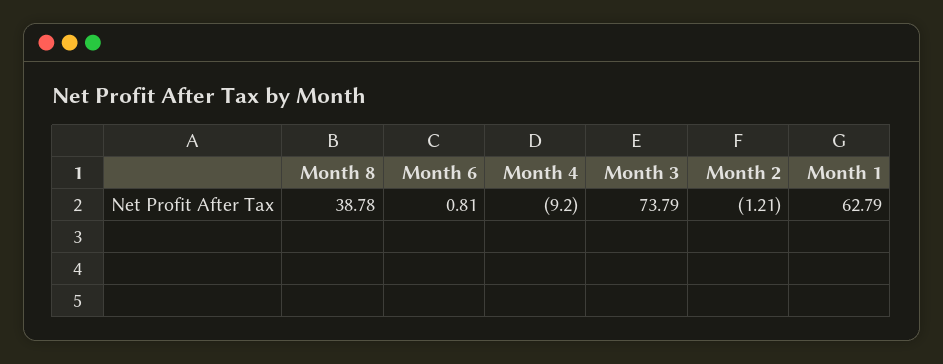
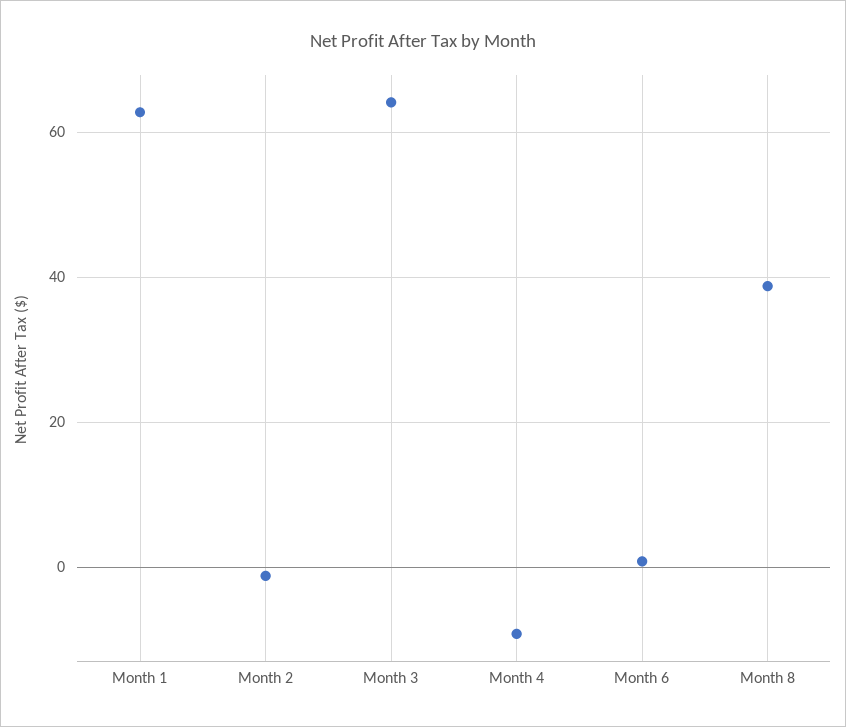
Month 3: 73.79 -> 64

